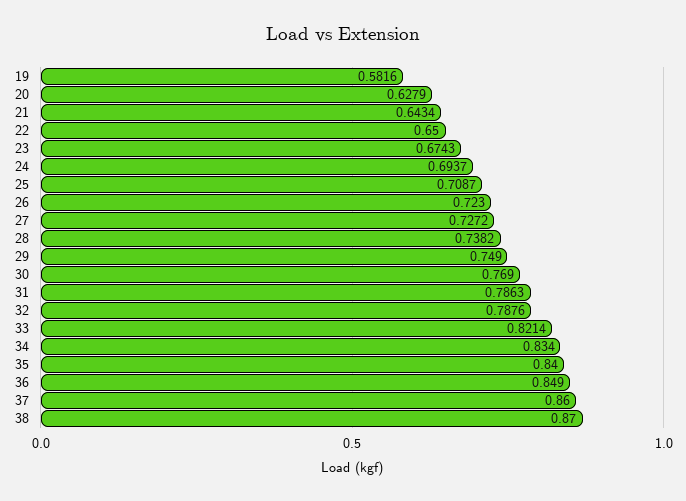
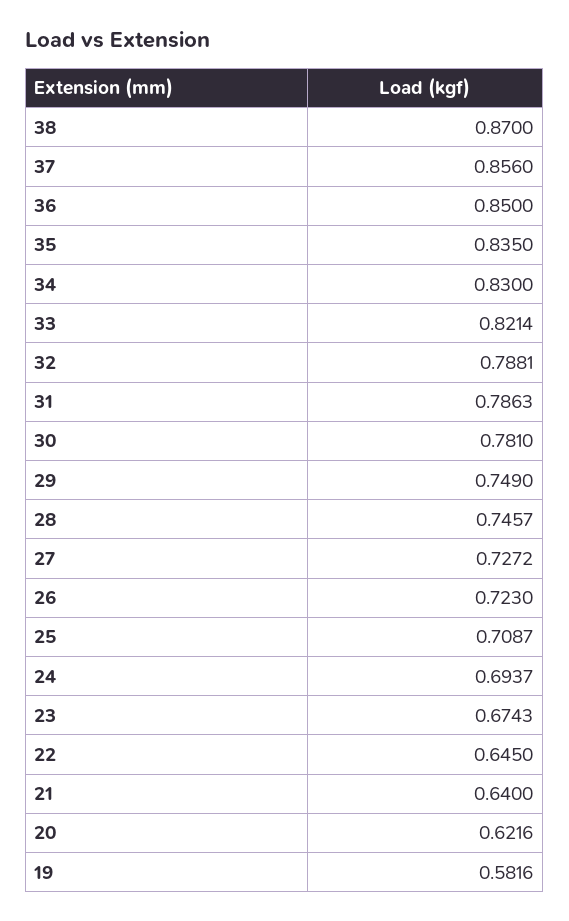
20: 0.6279 -> 0.6216
21: 0.6434 -> 0.64
22: 0.65 -> 0.645
28: 0.7382 -> 0.7457
30: 0.769 -> 0.781
32: 0.7876 -> 0.7881
34: 0.834 -> 0.83
35: 0.84 -> 0.835
36: 0.849 -> 0.85
37: 0.86 -> 0.856

